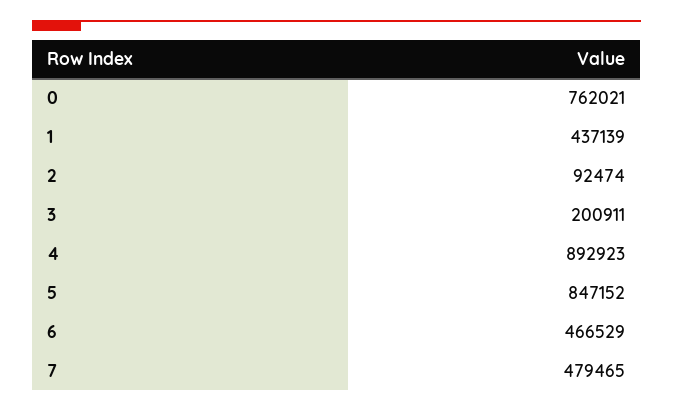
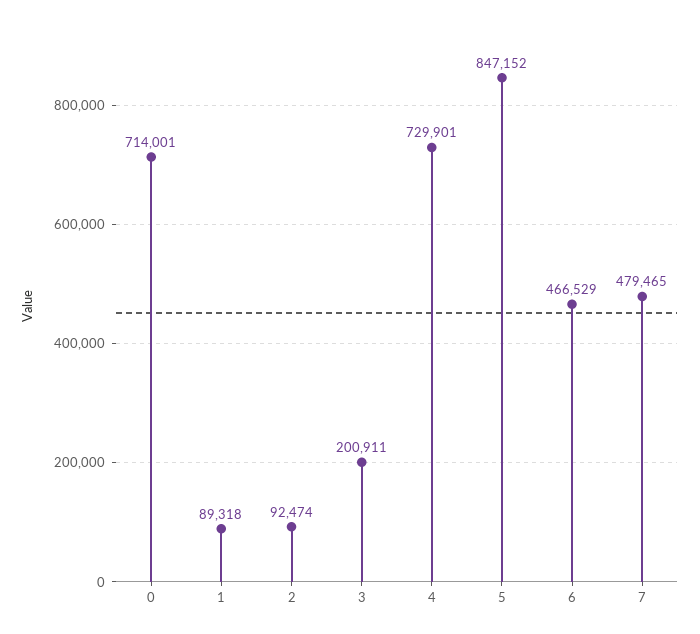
0: 762021 -> 714001
1: 437139 -> 89318
4: 892923 -> 729901

